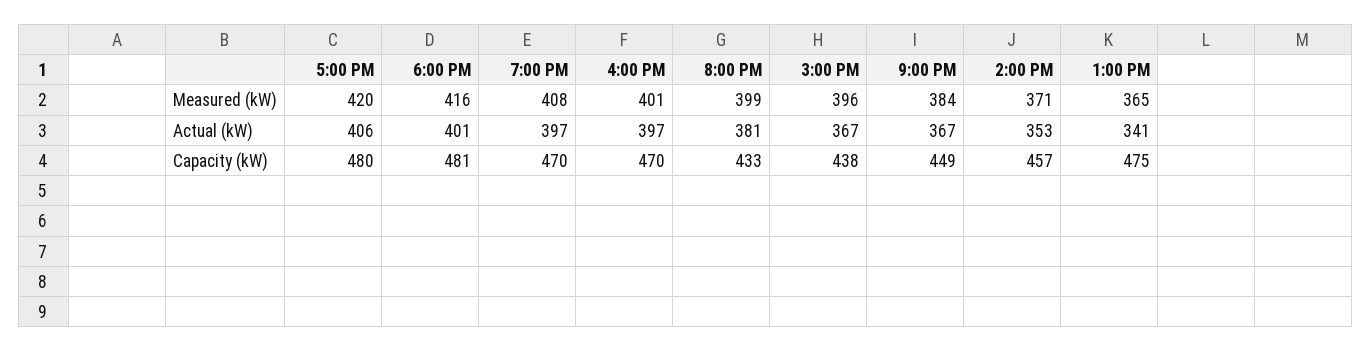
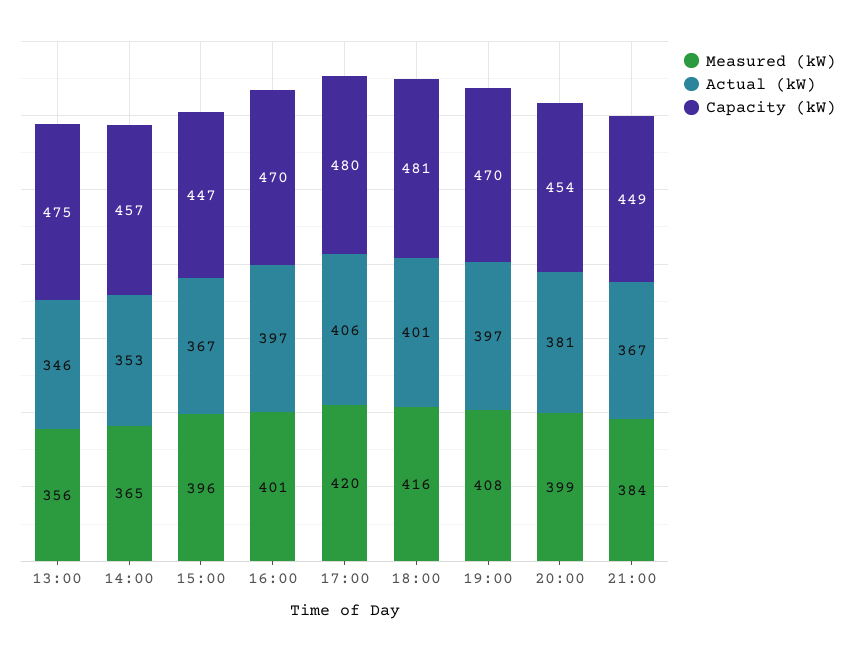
Measured (kW), 2:00 PM: 371 -> 365
Measured (kW), 1:00 PM: 365 -> 356
Actual (kW), 1:00 PM: 341 -> 346
Capacity (kW), 8:00 PM: 433 -> 454
Capacity (kW), 3:00 PM: 438 -> 447

